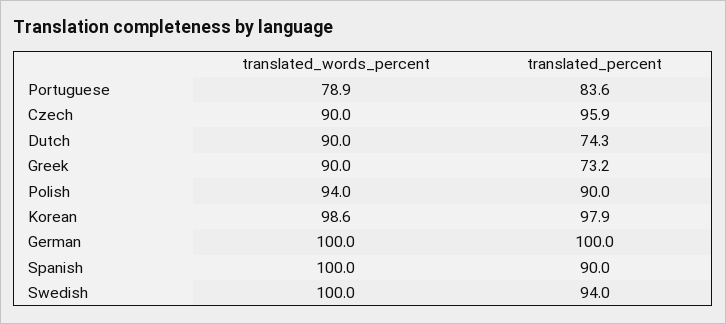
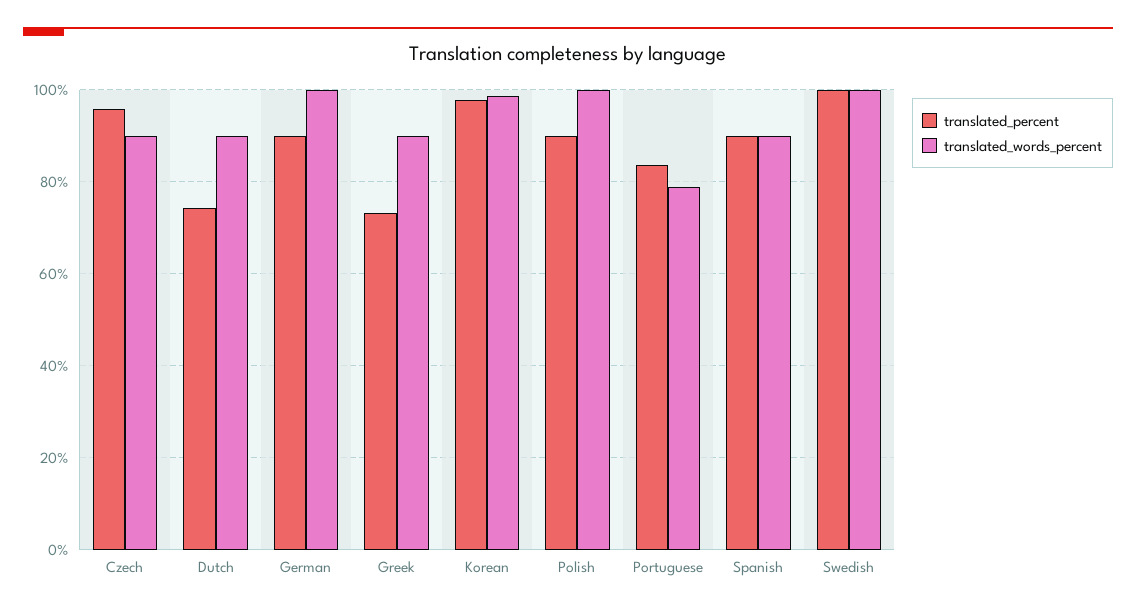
translated_words_percent, Polish: 94 -> 100
translated_percent, German: 100 -> 90
translated_words_percent, Spanish: 100 -> 90
translated_percent, Swedish: 94 -> 100

